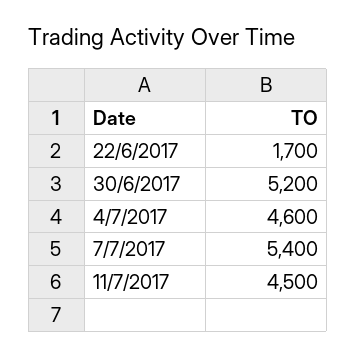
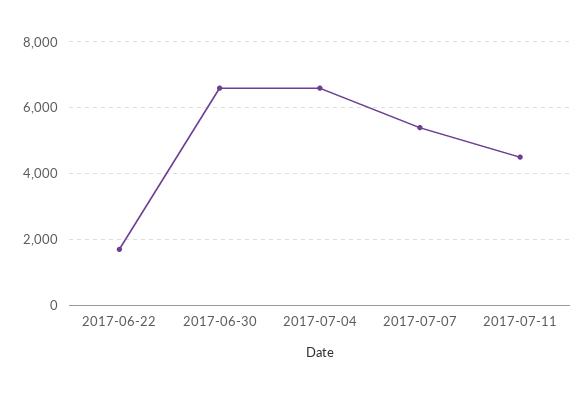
30/6/2017: 5200 -> 6600
4/7/2017: 4600 -> 6600

